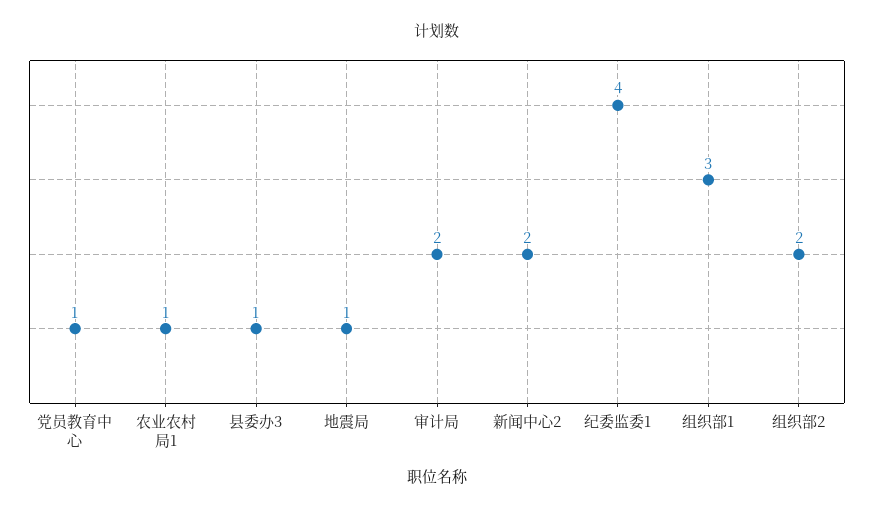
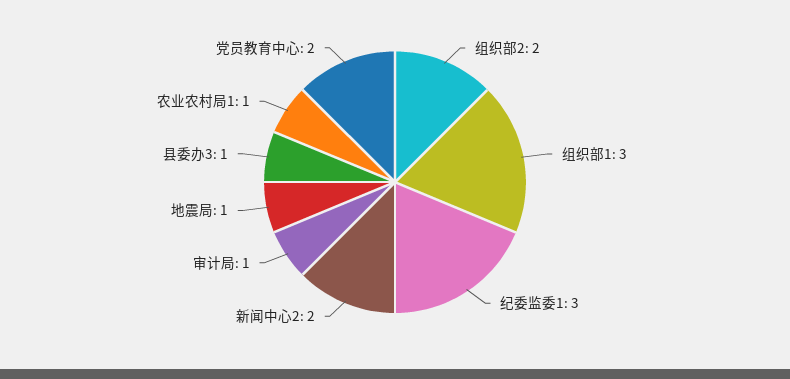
党员教育中心: 1 -> 2
审计局: 2 -> 1
纪委监委1: 4 -> 3

